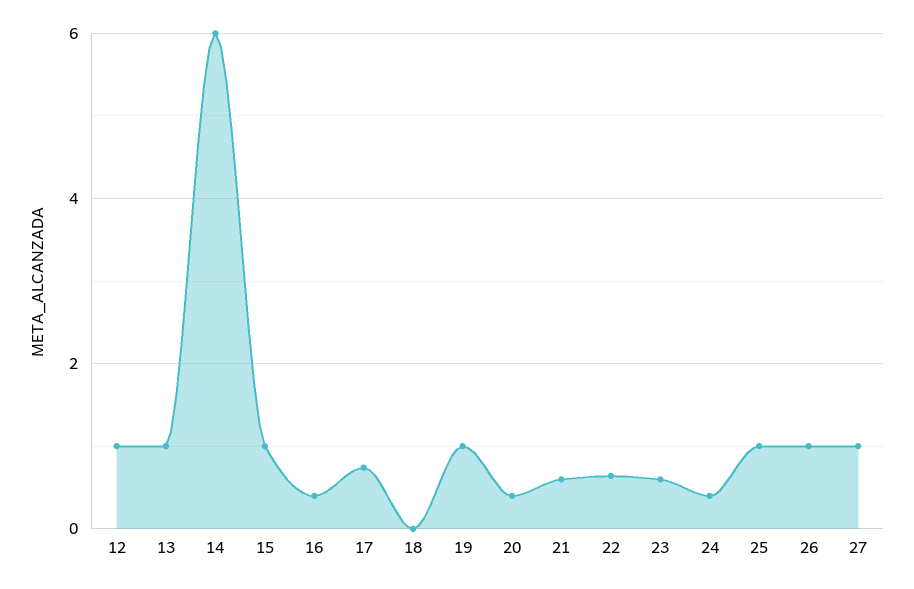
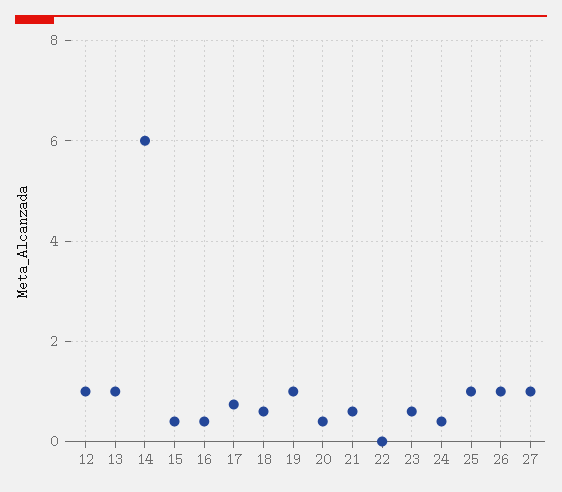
15: 1 -> 0.4
18: 0 -> 0.6
22: 0.6 -> 0

